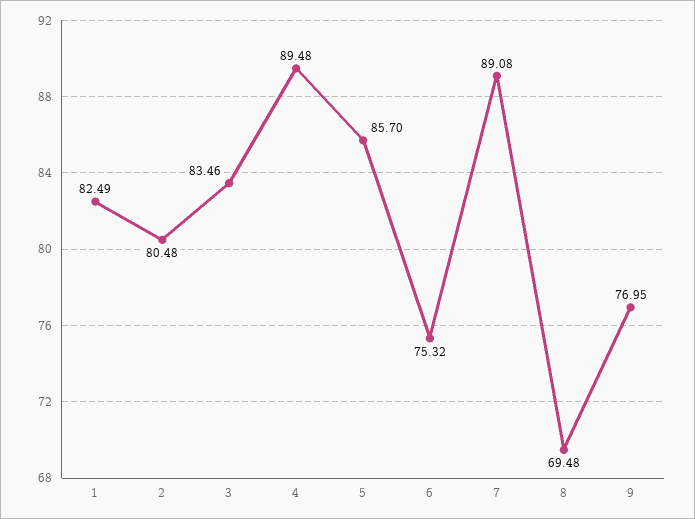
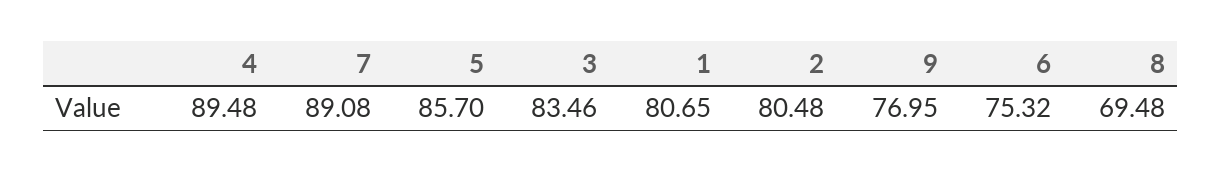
1: 82.49 -> 80.65

